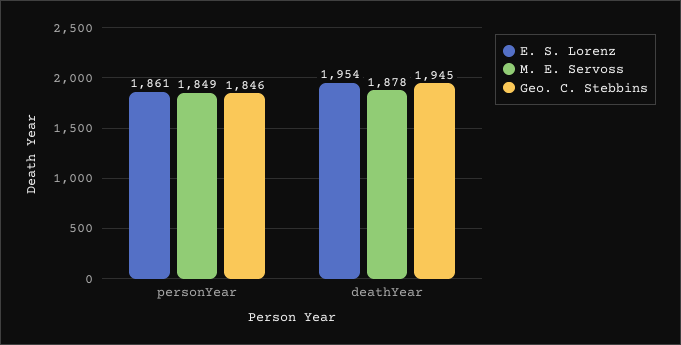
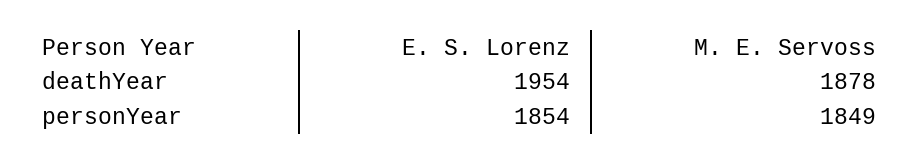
E. S. Lorenz, personYear: 1861 -> 1854
Geo. C. Stebbins, personYear: 1846 -> none
Geo. C. Stebbins, deathYear: 1945 -> none

